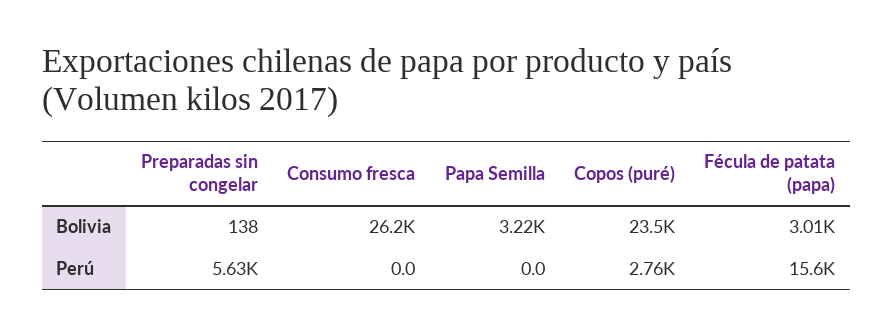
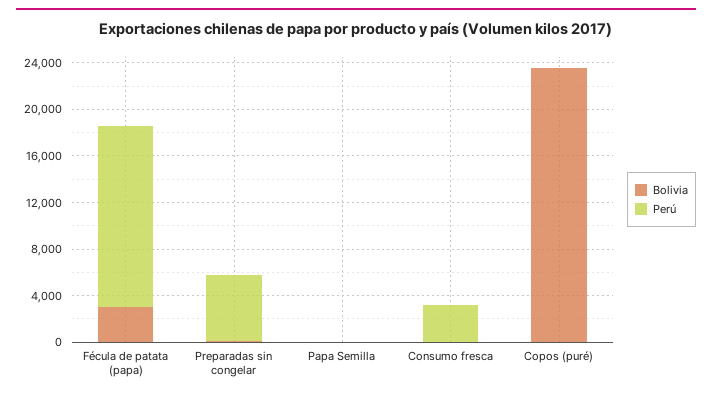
Bolivia, Consumo fresca: 26200 -> 0
Bolivia, Papa Semilla: 3220 -> 0
Perú, Consumo fresca: 0 -> 3000
Perú, Copos (puré): 2760 -> 0

